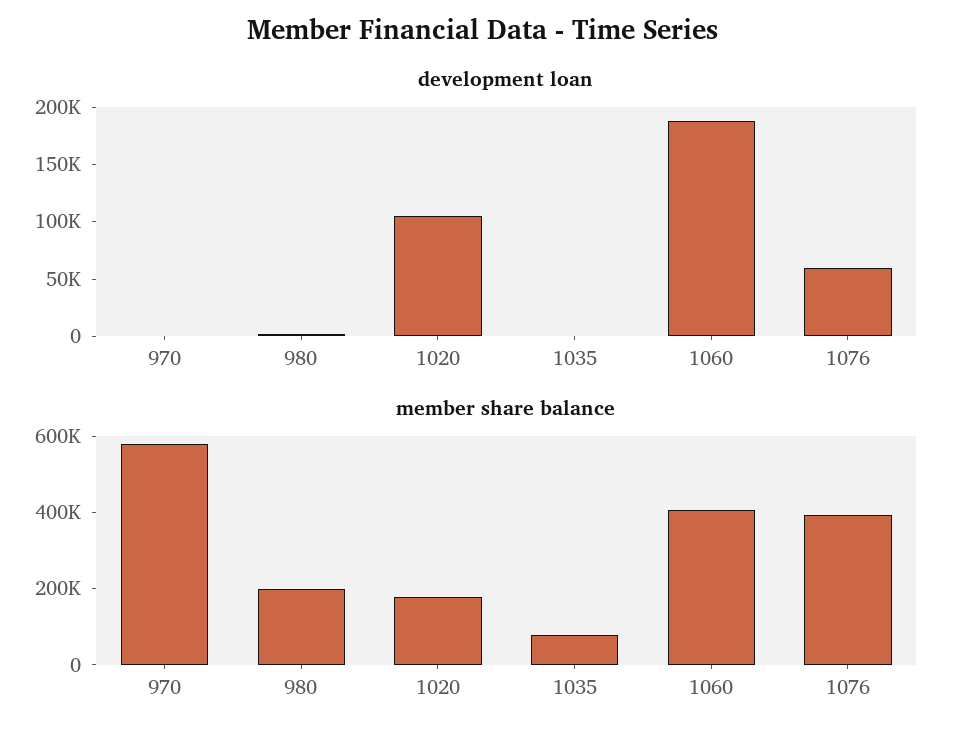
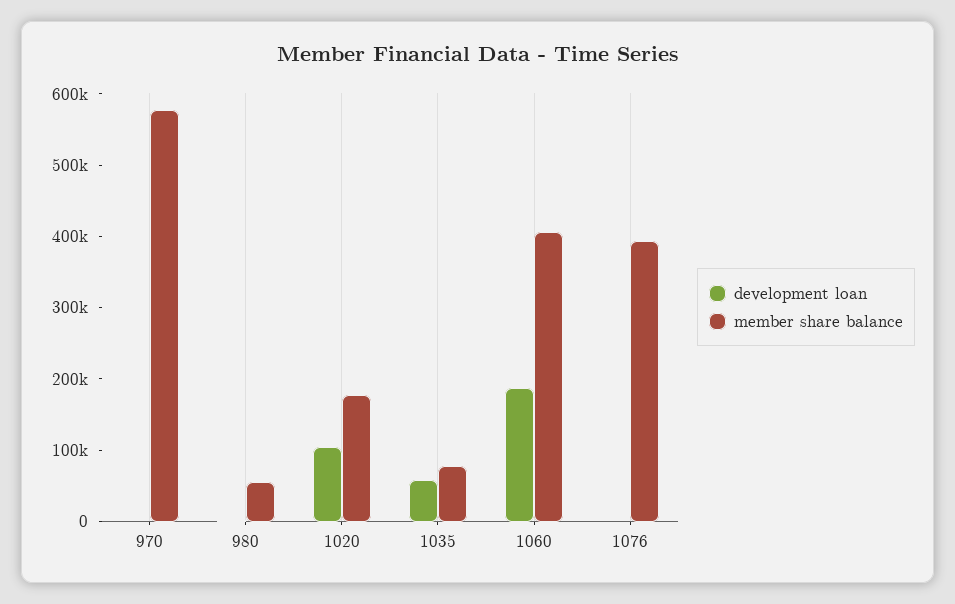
development loan, 1035: 0 -> 60000
development loan, 1076: 60000 -> 0
member share balance, 980: 200000 -> 60000

